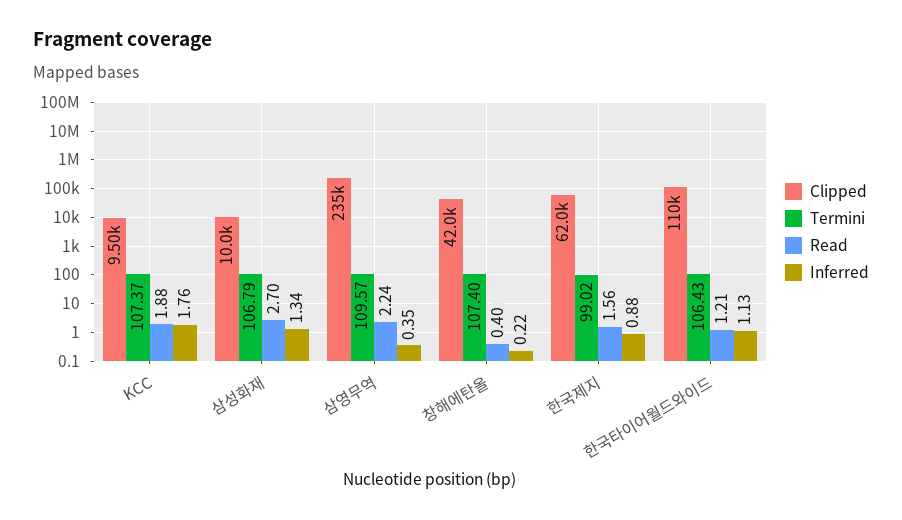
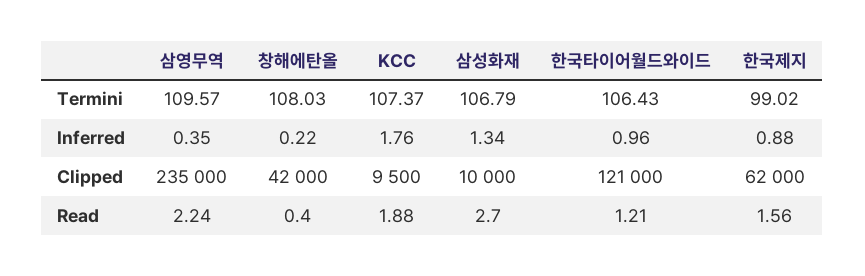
Termini, 창해에탄올: 107.4 -> 108.03
Clipped, 한국타이어월드와이드: 110000 -> 121000
Inferred, 한국타이어월드와이드: 1.13 -> 0.96

